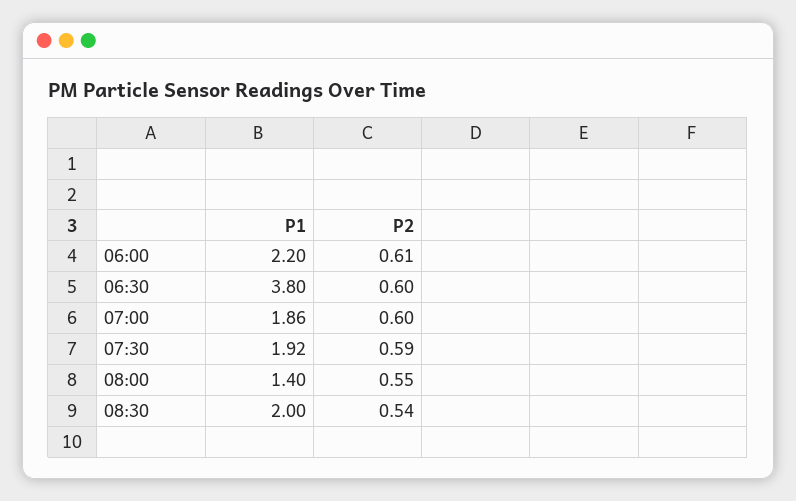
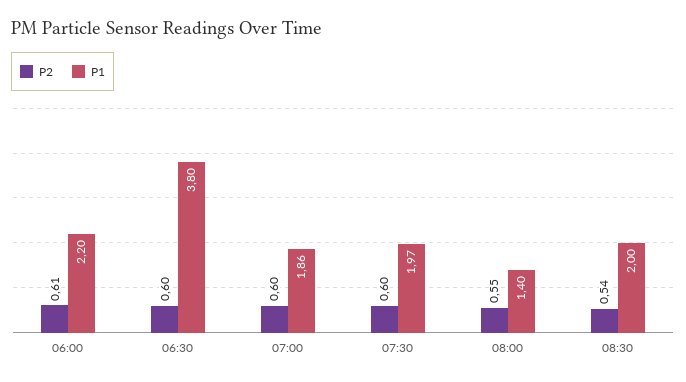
P1, 07:30: 1.92 -> 1.97
P2, 07:30: 0.59 -> 0.6

